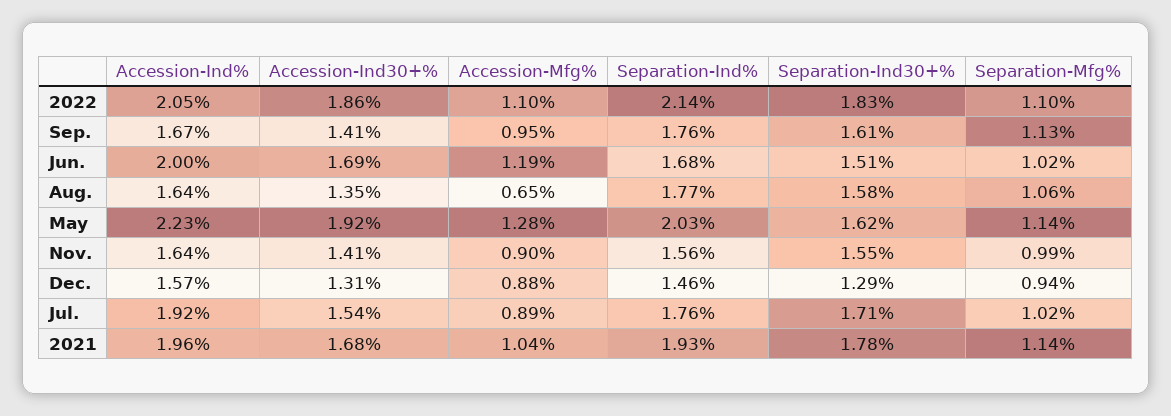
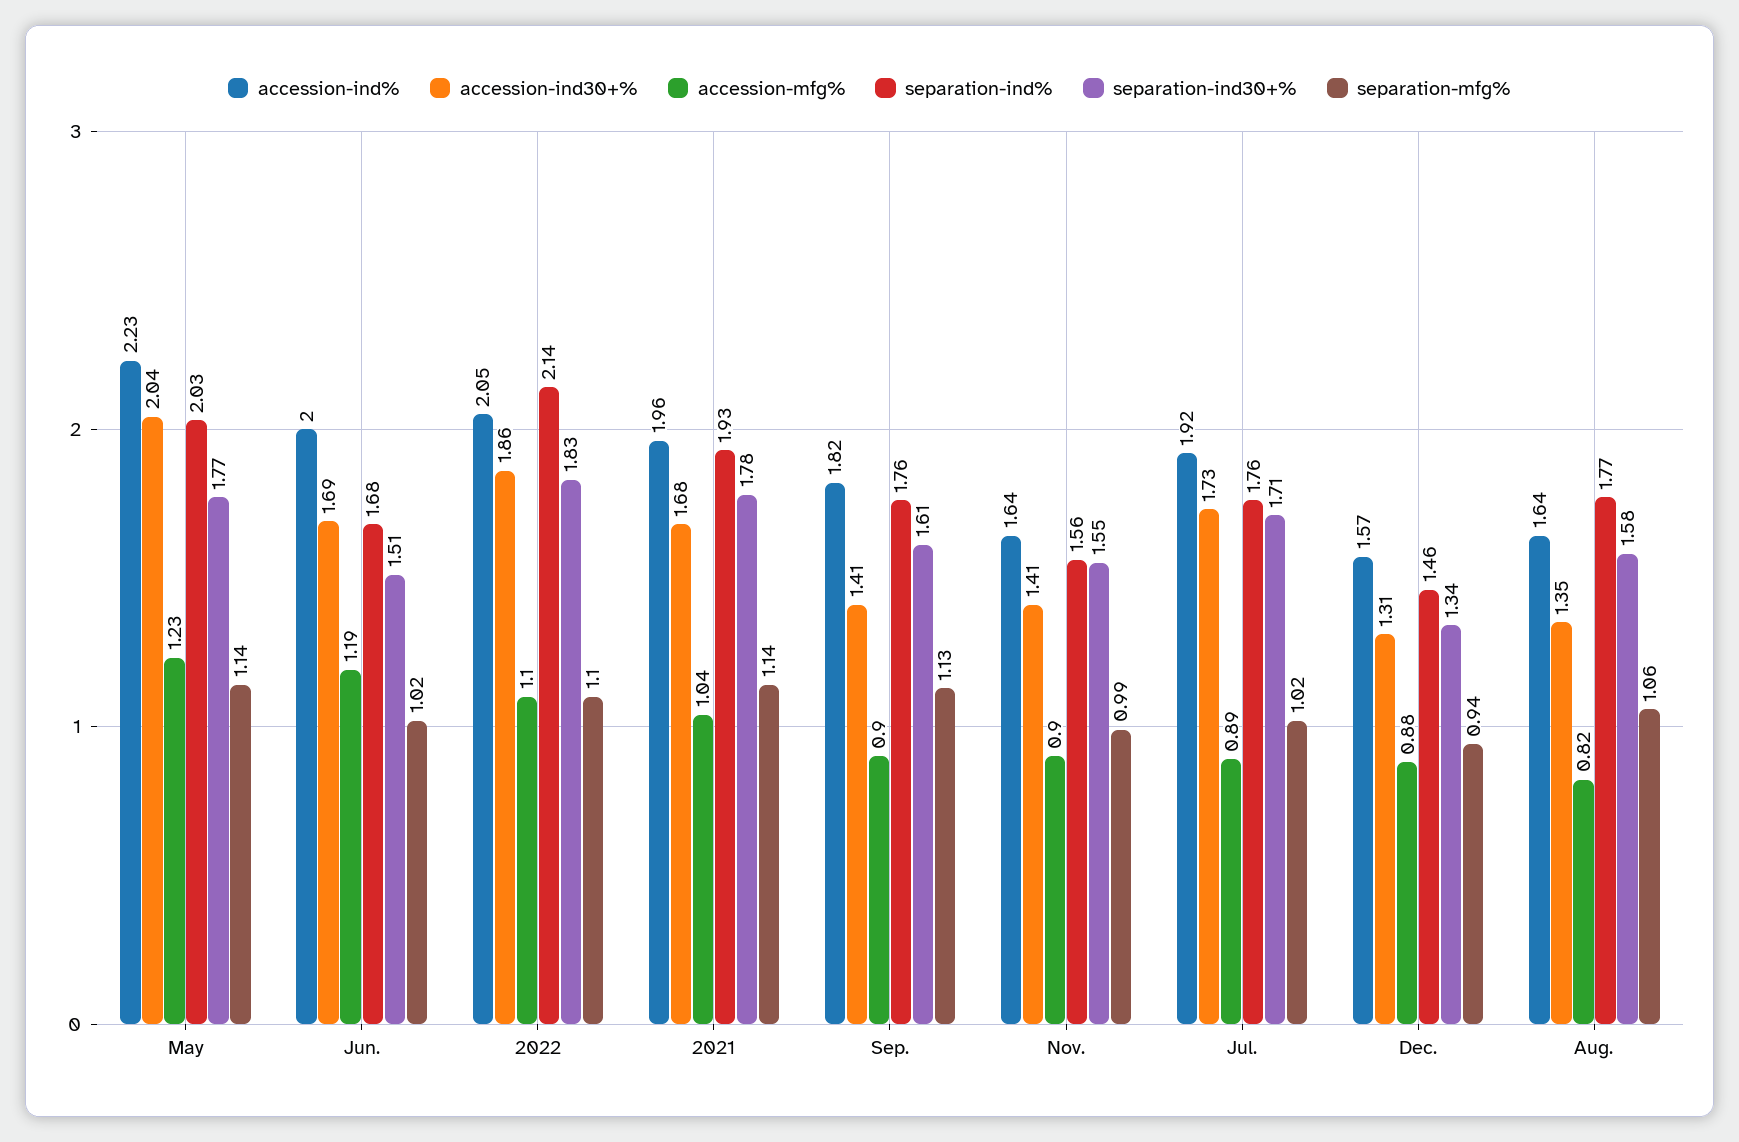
Accession-Ind%, Sep.: 1.67 -> 1.82
Accession-Mfg%, Sep.: 0.95 -> 0.9
Accession-Mfg%, Aug.: 0.65 -> 0.82
Accession-Ind30+%, May: 1.92 -> 2.04
Accession-Mfg%, May: 1.28 -> 1.23
Separation-Ind30+%, May: 1.62 -> 1.77
Separation-Ind30+%, Dec.: 1.29 -> 1.34
Accession-Ind30+%, Jul.: 1.54 -> 1.73

